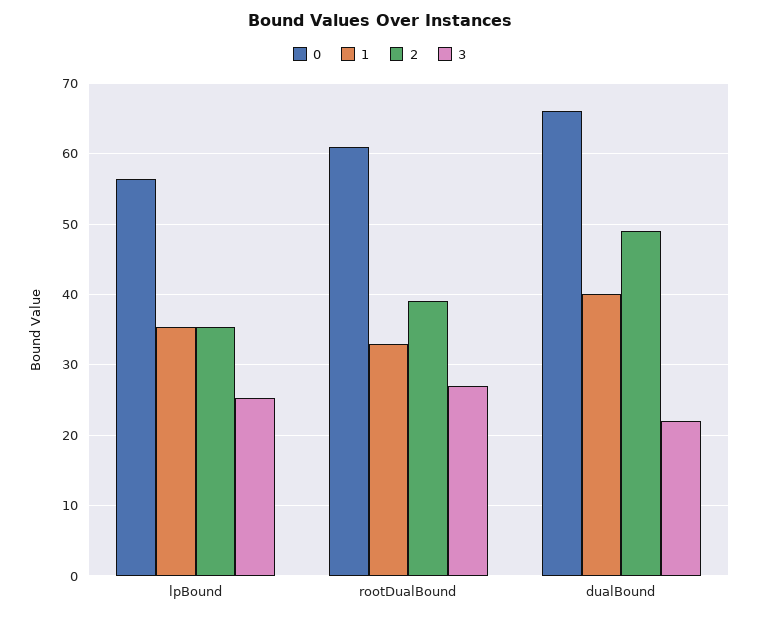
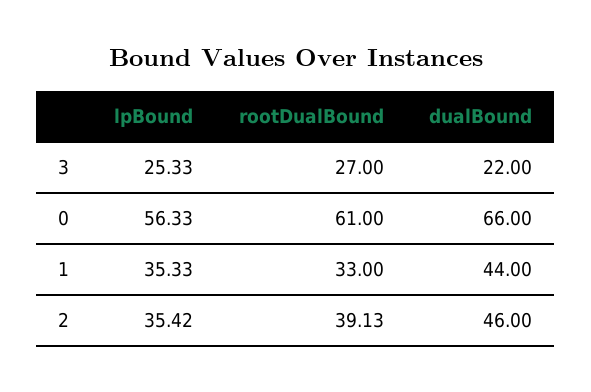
1, dualBound: 40 -> 44
2, dualBound: 49 -> 46

